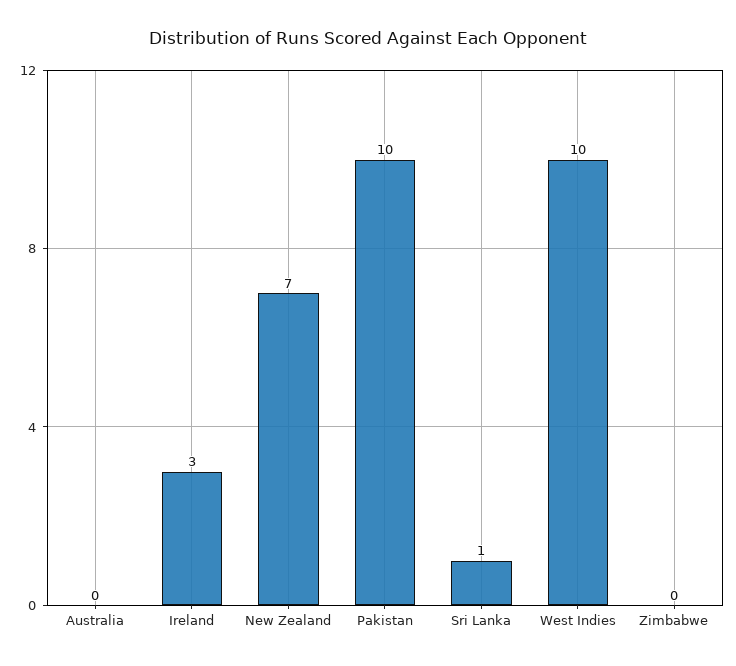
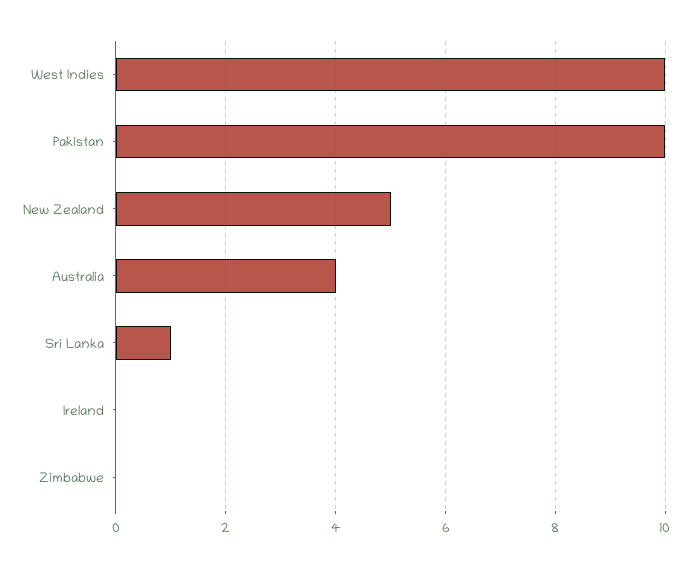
Australia: 0 -> 4
Ireland: 3 -> 0
New Zealand: 7 -> 5

